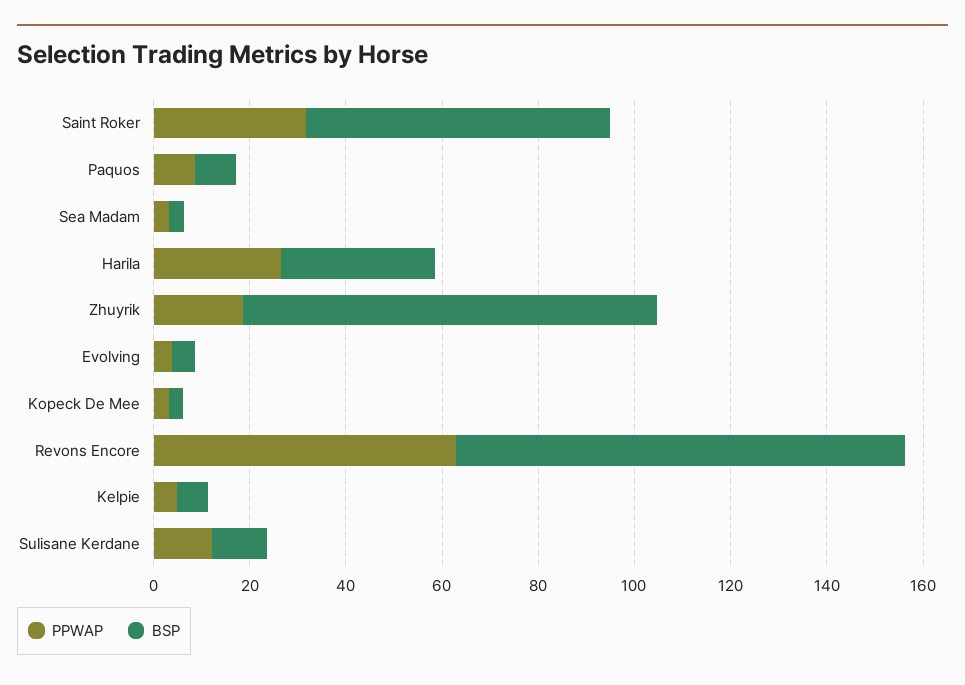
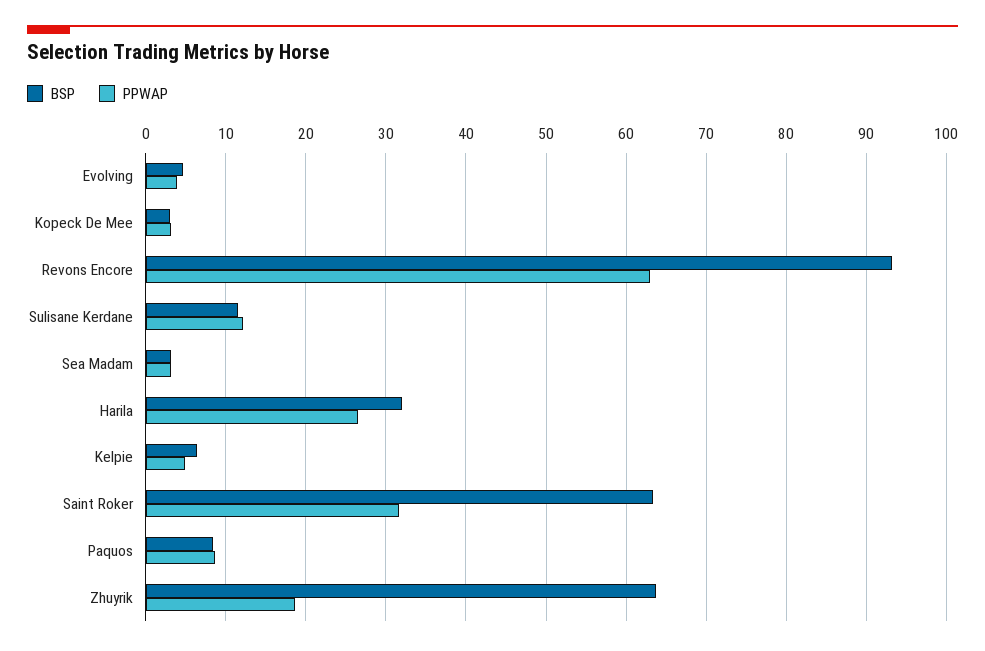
BSP, Zhuyrik: 85 -> 64

